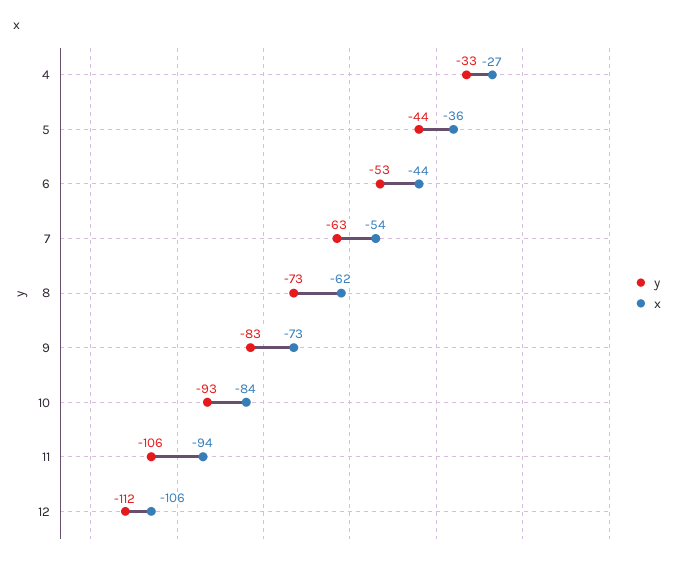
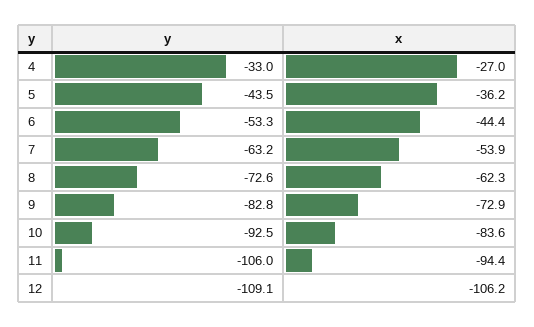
y, 12: -112 -> -109.1

